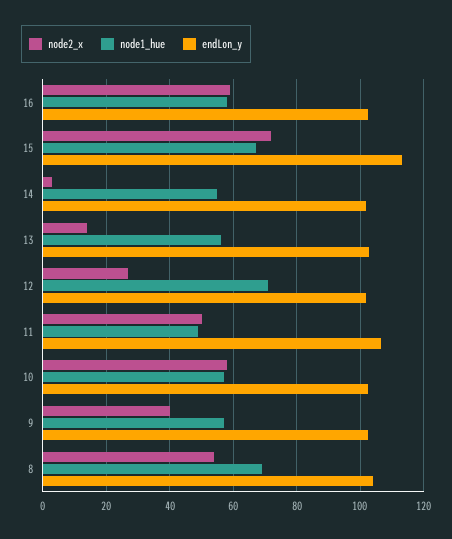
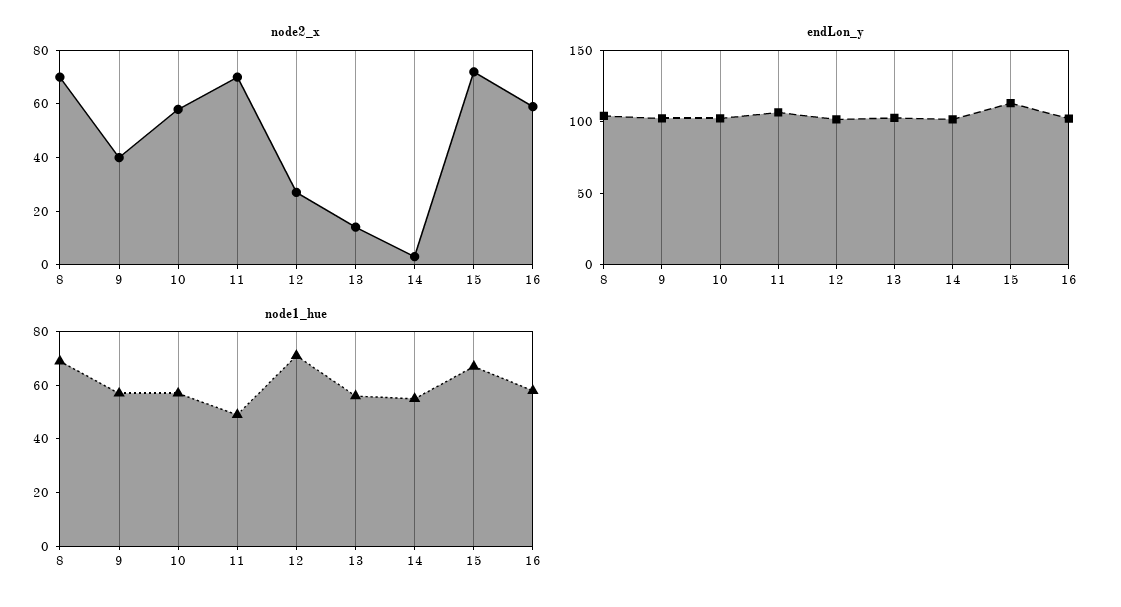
node2_x, 11: 50 -> 70
node2_x, 8: 54 -> 70

